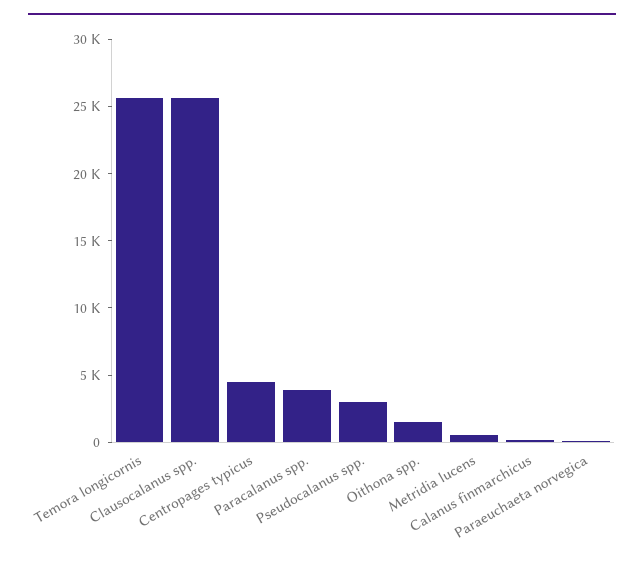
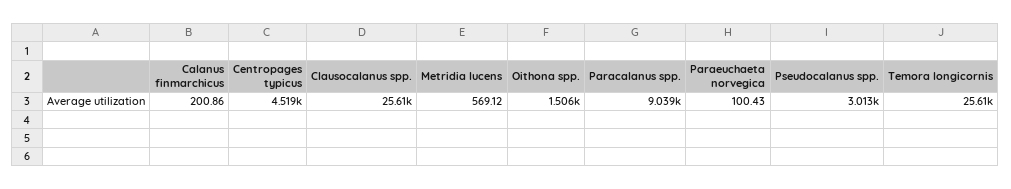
Paracalanus spp.: 4000 -> 9039

